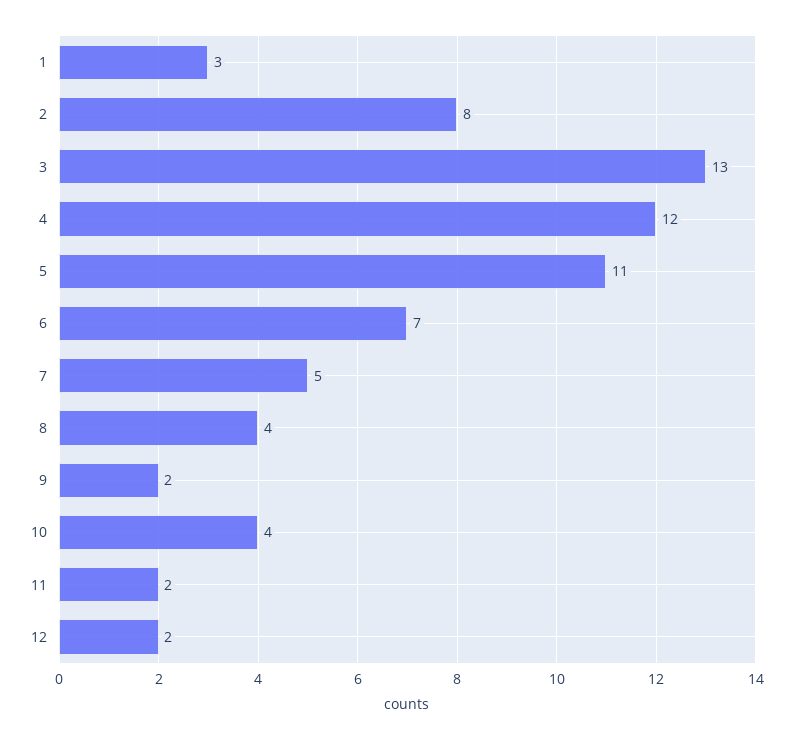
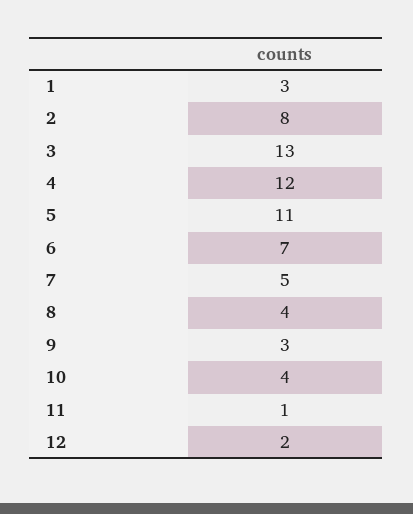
9: 2 -> 3
11: 2 -> 1

